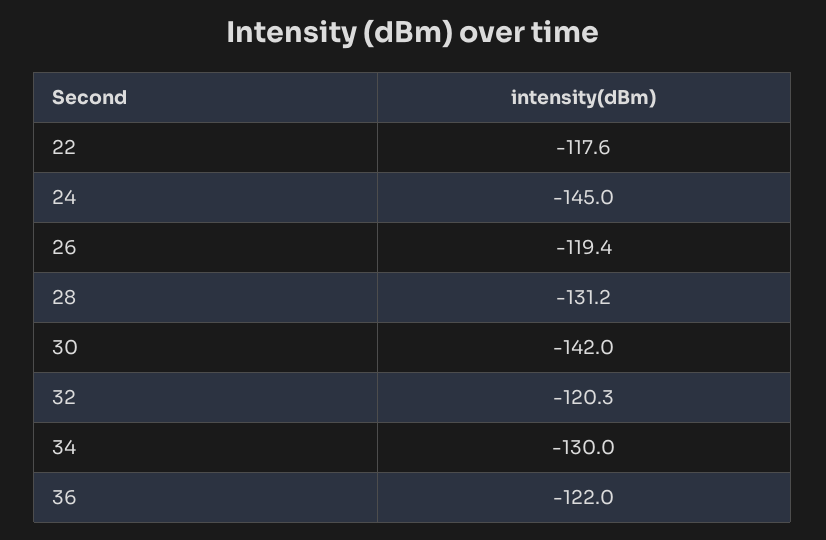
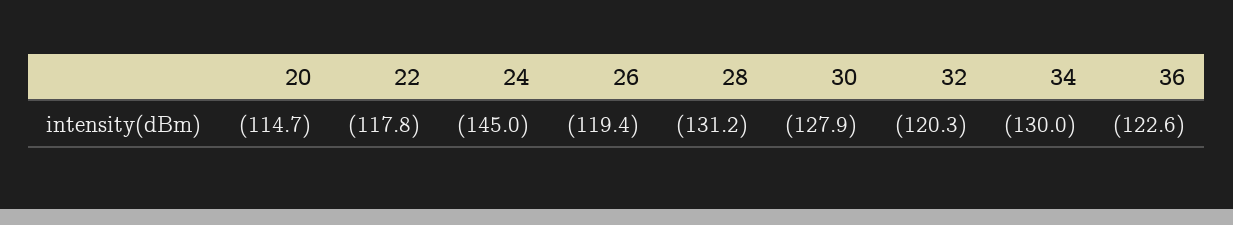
22: -117.6 -> -117.8
30: -142 -> -127.9
36: -122 -> -122.6
20: none -> -114.7

